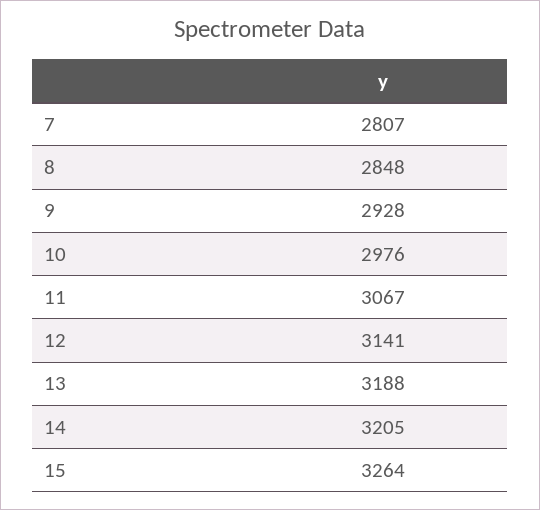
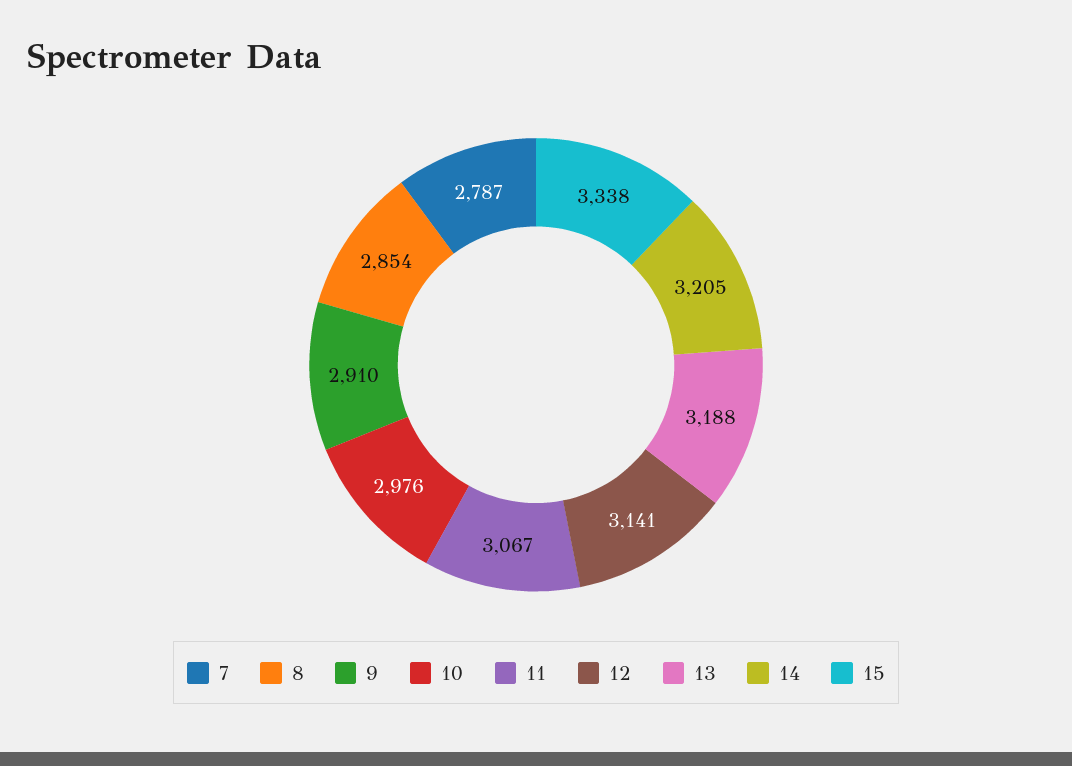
7: 2807 -> 2787
8: 2848 -> 2854
9: 2928 -> 2910
15: 3264 -> 3338

